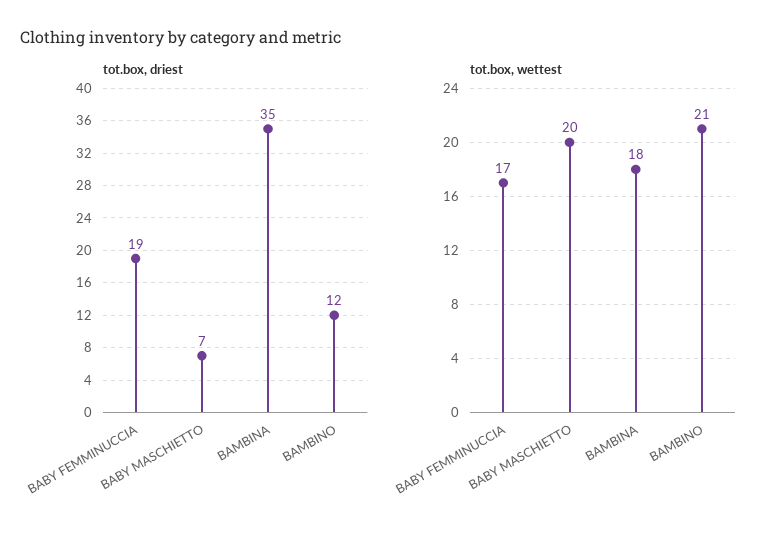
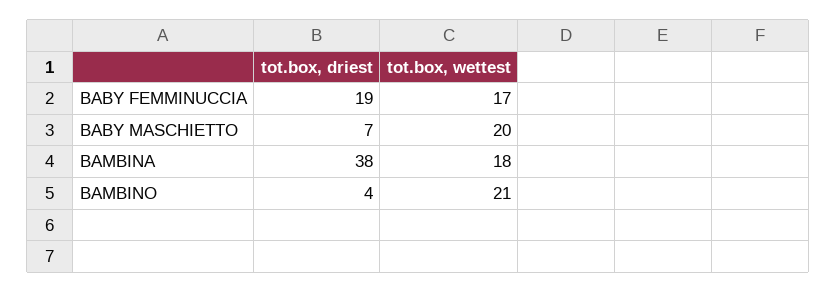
tot.box, driest, BAMBINA: 35 -> 38
tot.box, driest, BAMBINO: 12 -> 4

